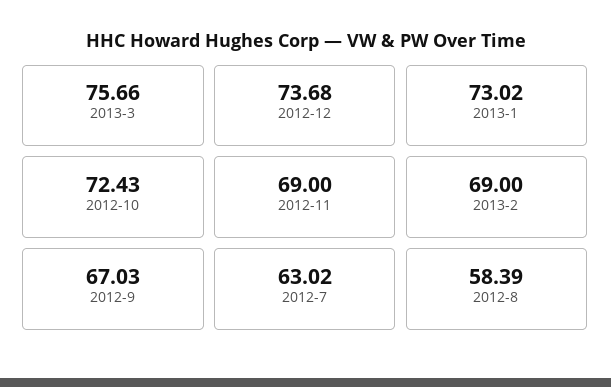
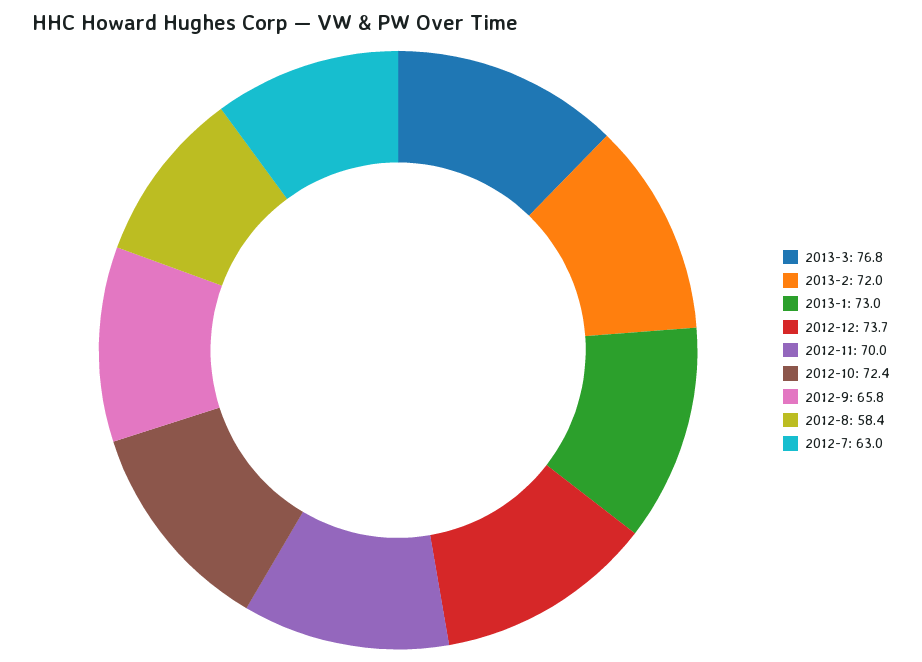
2013-3: 75.66 -> 76.8
2012-11: 69 -> 70
2013-2: 69 -> 72
2012-9: 67.03 -> 65.8

